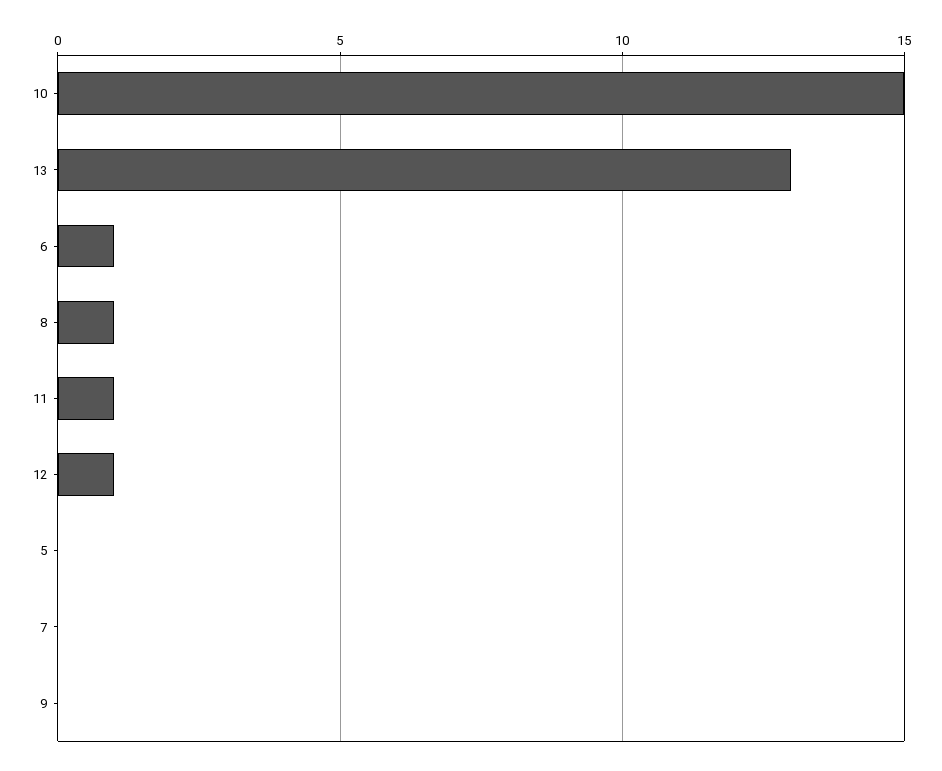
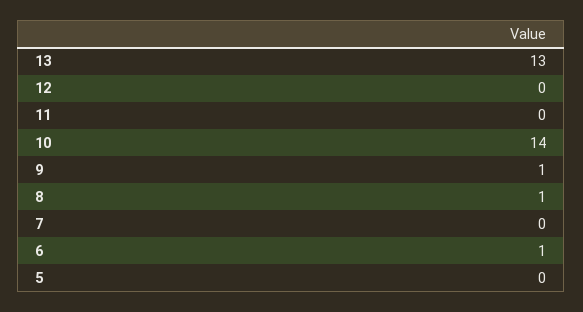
10: 15 -> 14
11: 1 -> 0
12: 1 -> 0
9: 0 -> 1

